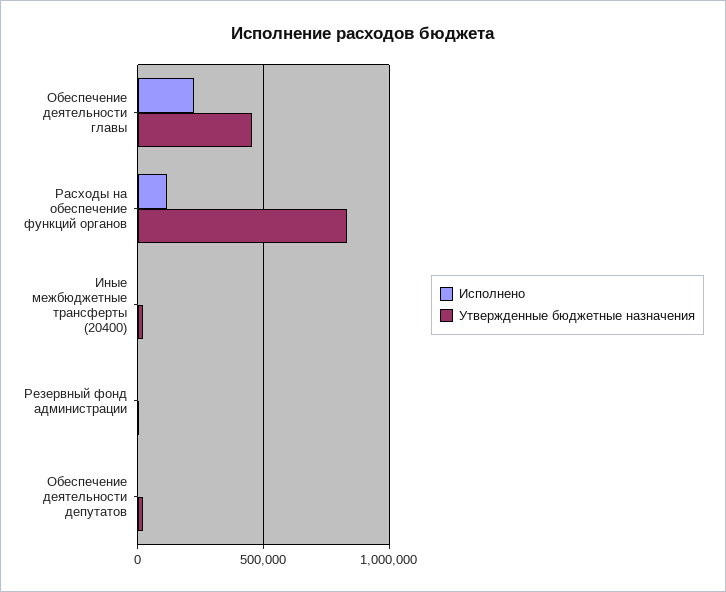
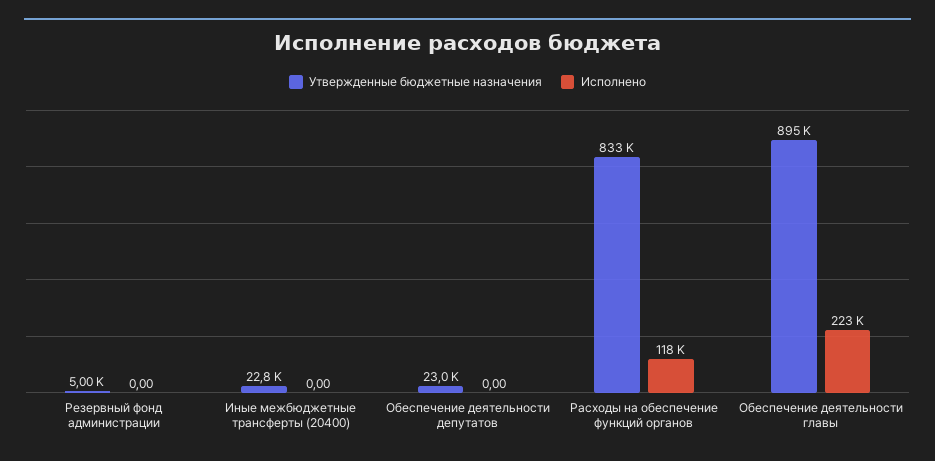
Утвержденные бюджетные назначения, Обеспечение деятельности главы: 450000 -> 895000

